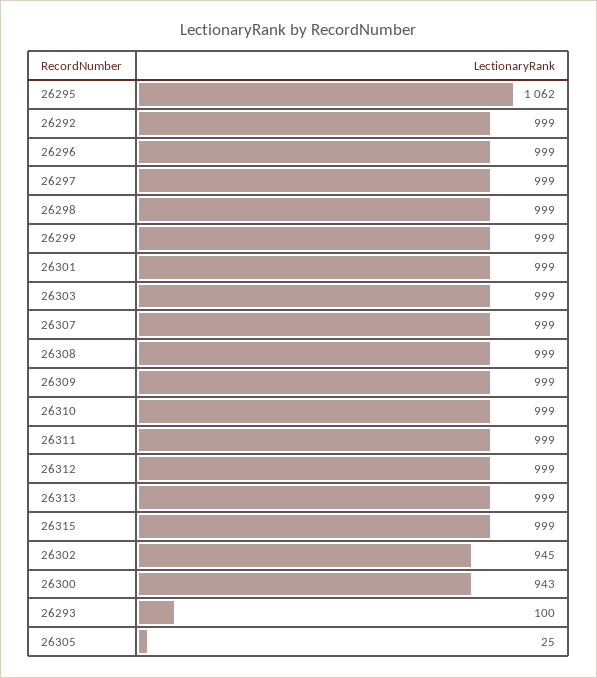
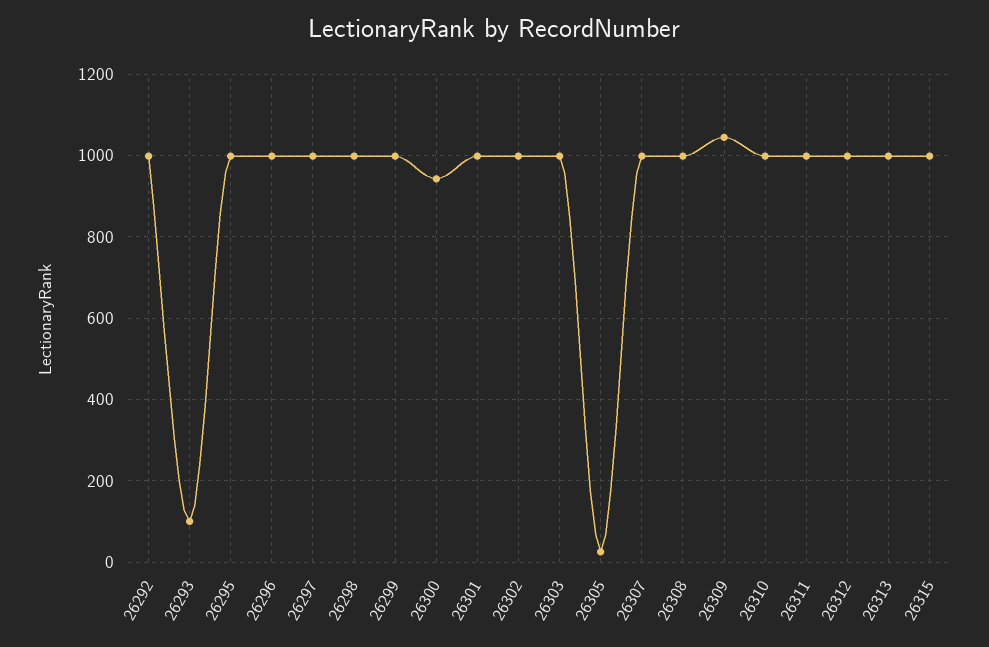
26295: 1062 -> 1000
26309: 999 -> 1040
26302: 945 -> 1000

